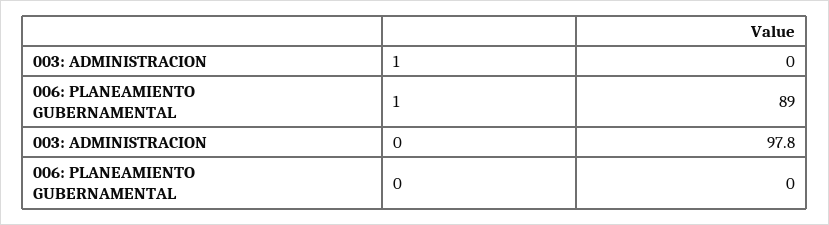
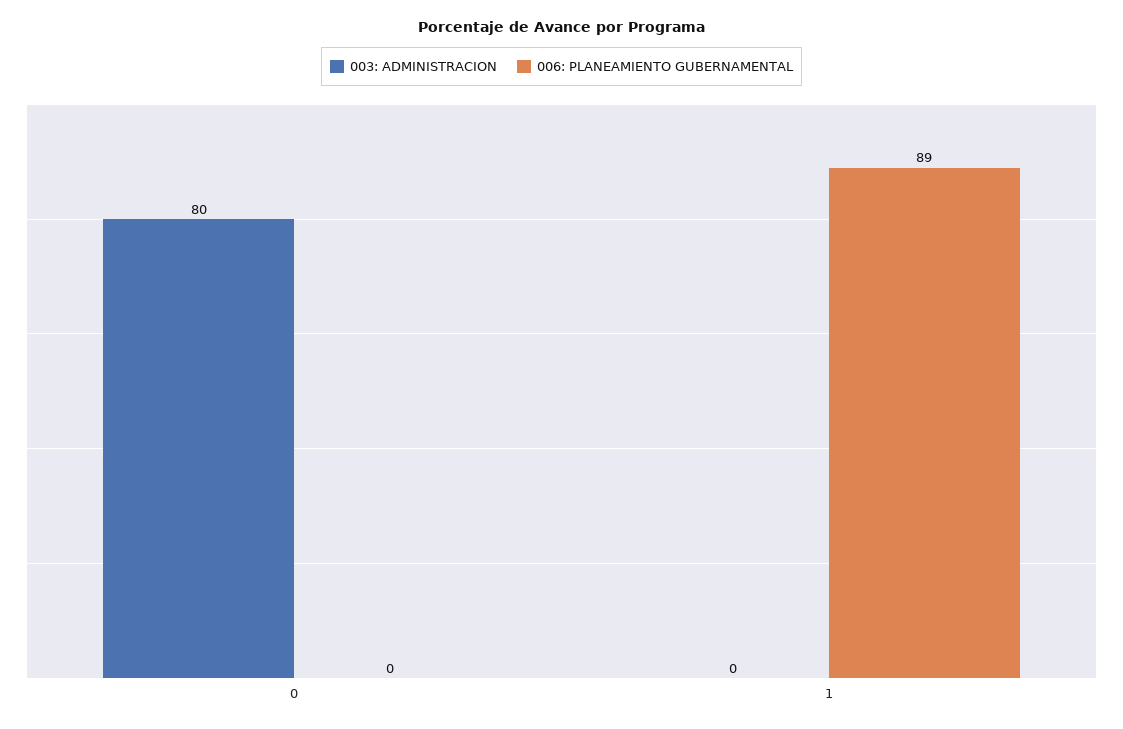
003: ADMINISTRACION, 0: 97.8 -> 80

